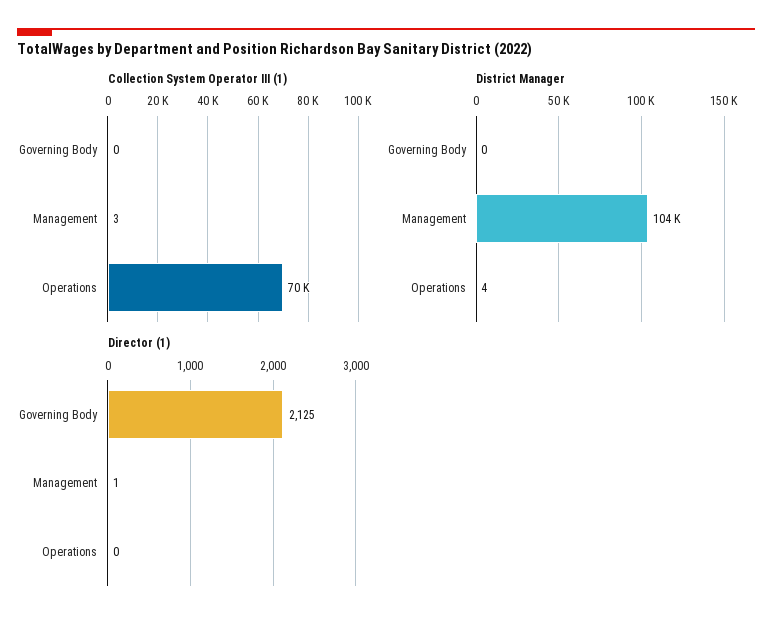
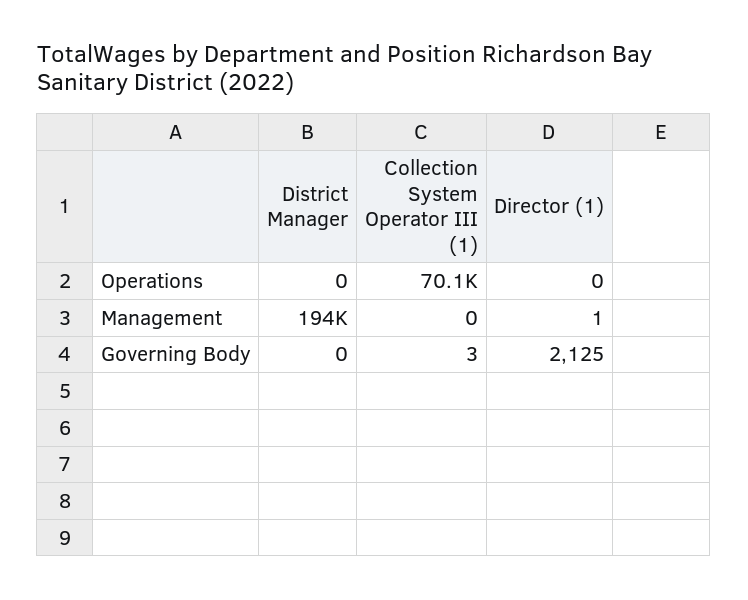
Collection System Operator III (1), Governing Body: 0 -> 3
Collection System Operator III (1), Management: 3 -> 0
District Manager, Management: 104000 -> 194000
District Manager, Operations: 4 -> 0

